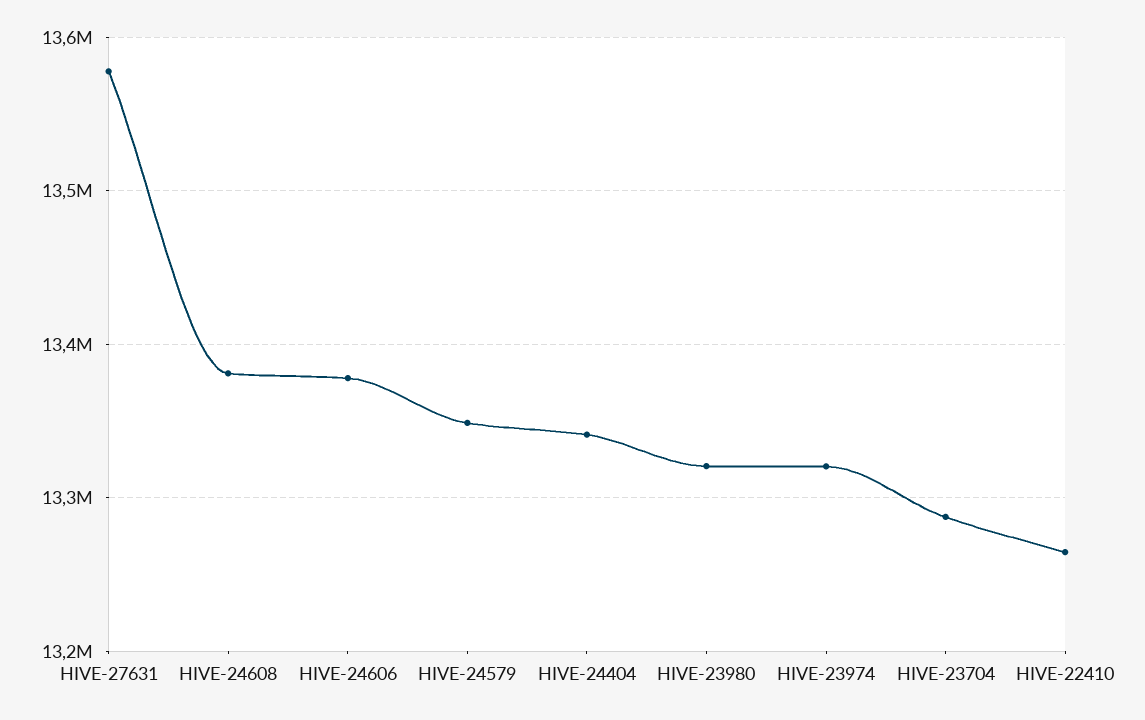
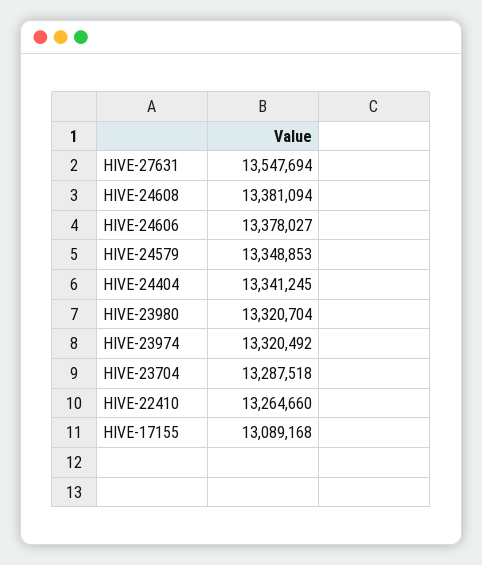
HIVE-27631: 13580000 -> 13547694
HIVE-17155: none -> 13089168

